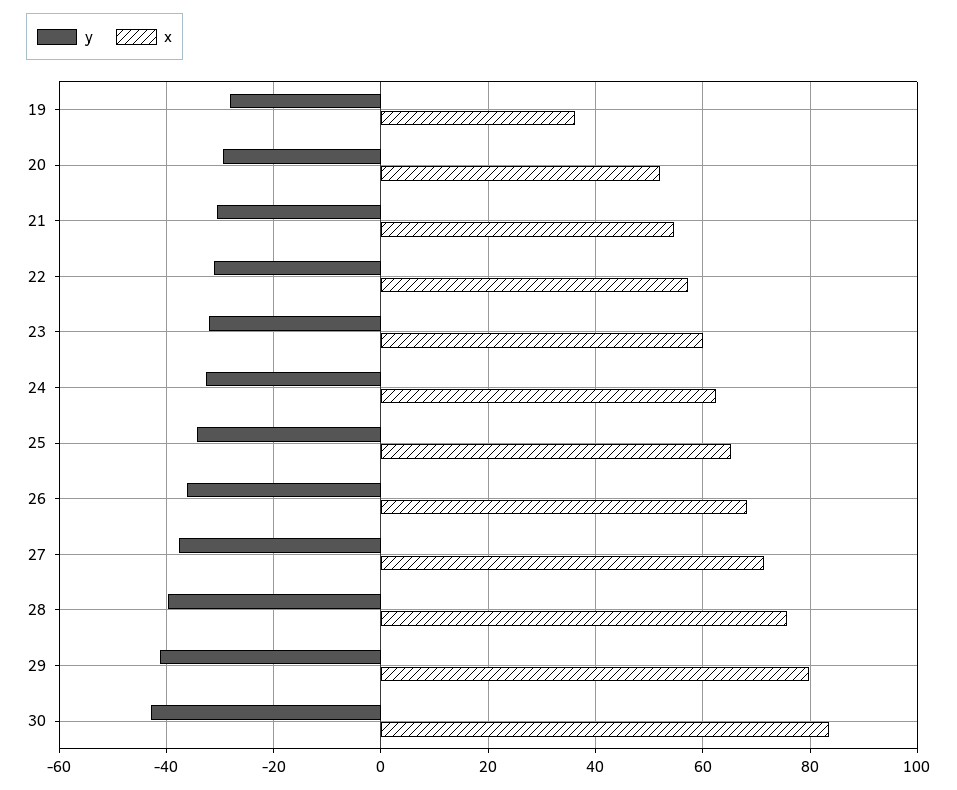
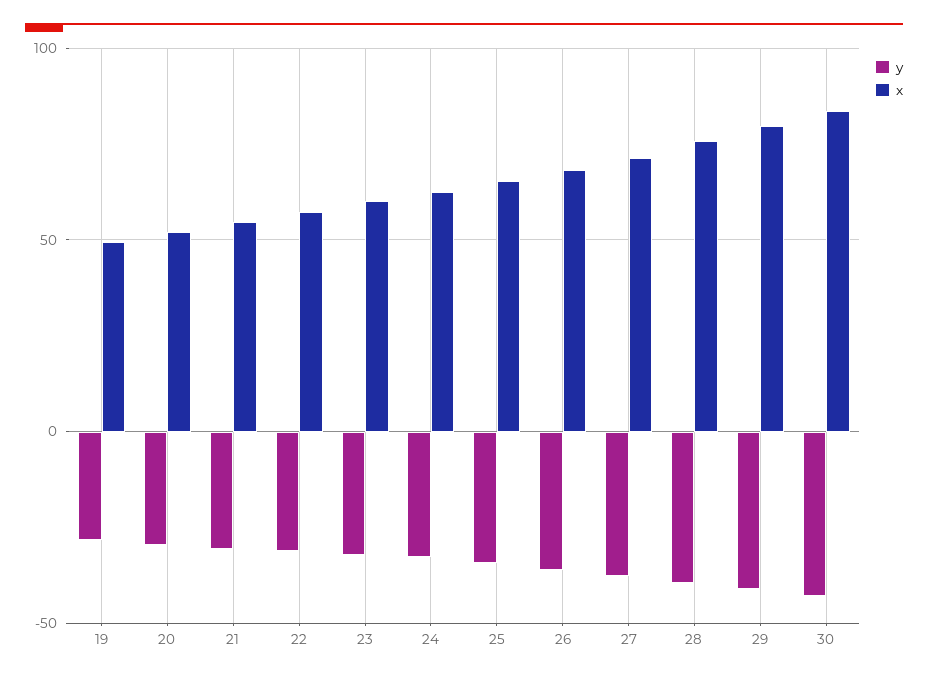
x, 19: 36 -> 50

